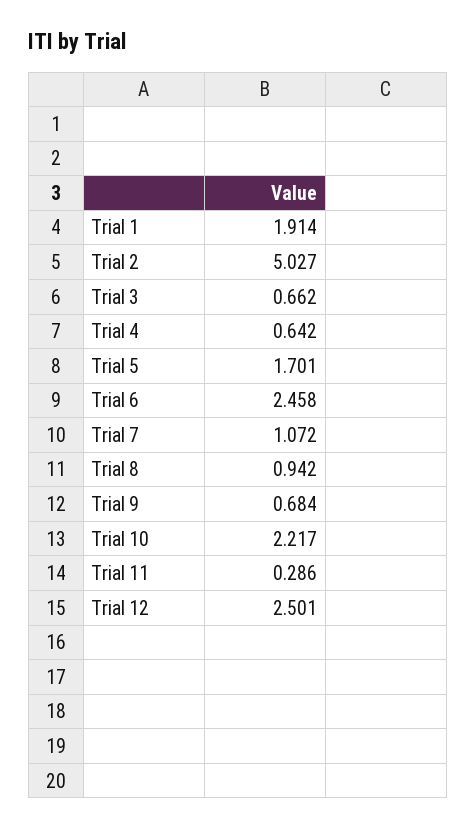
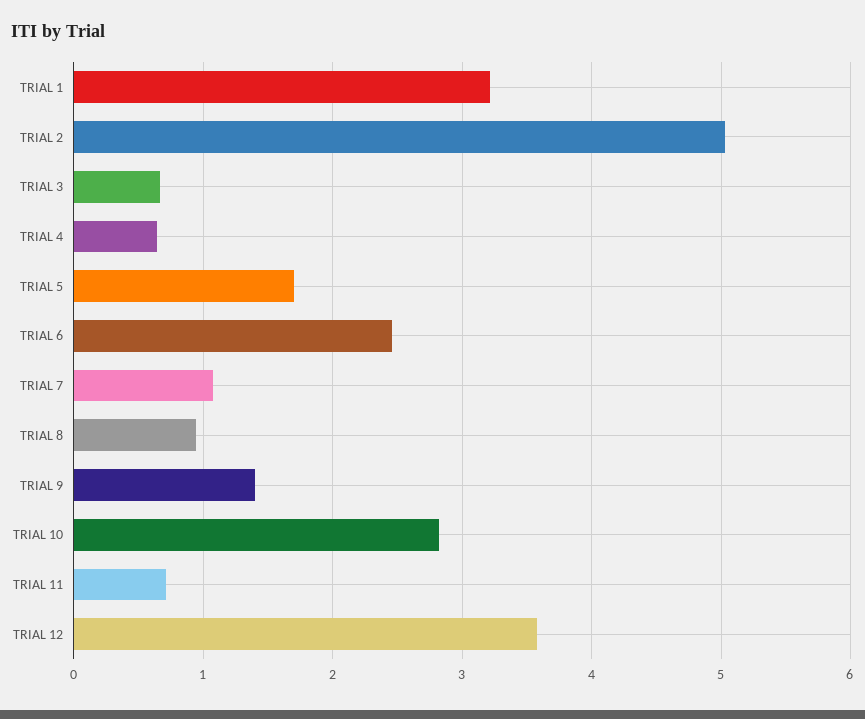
Trial 1: 1.914 -> 3.2
Trial 9: 0.684 -> 1.4
Trial 10: 2.217 -> 2.8
Trial 11: 0.286 -> 0.7
Trial 12: 2.501 -> 3.6

